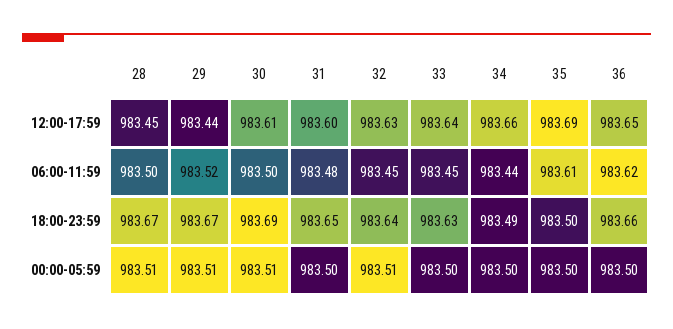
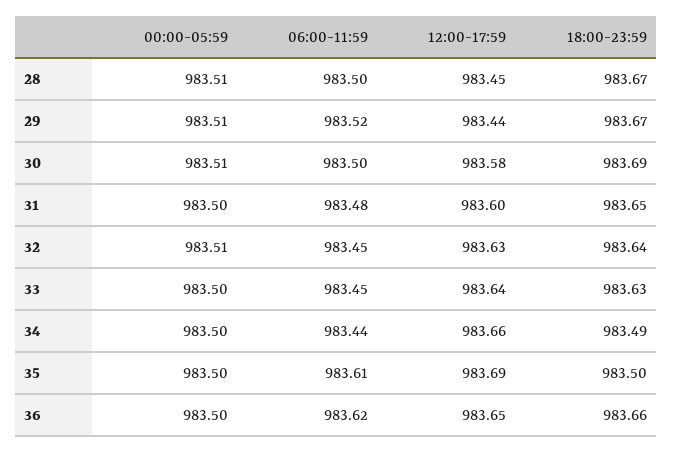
30, 12:00-17:59: 983.61 -> 983.58

